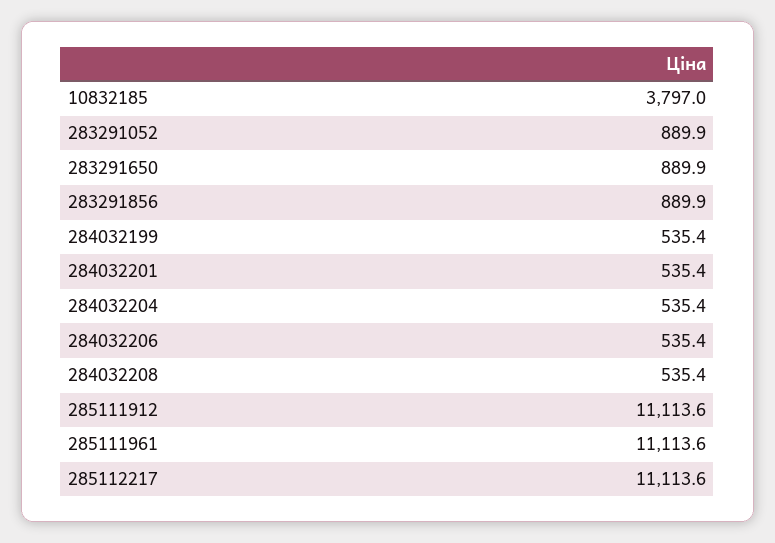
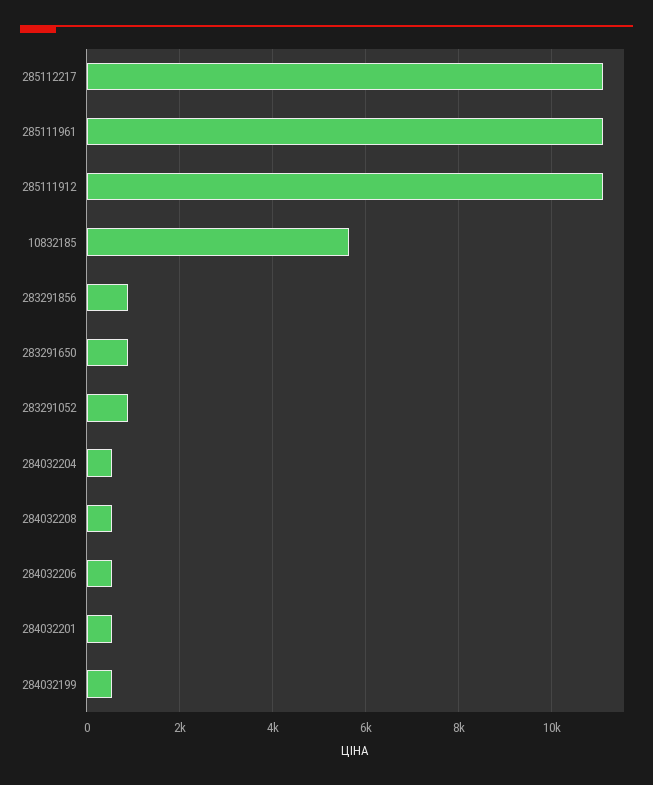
10832185: 3797 -> 5600

